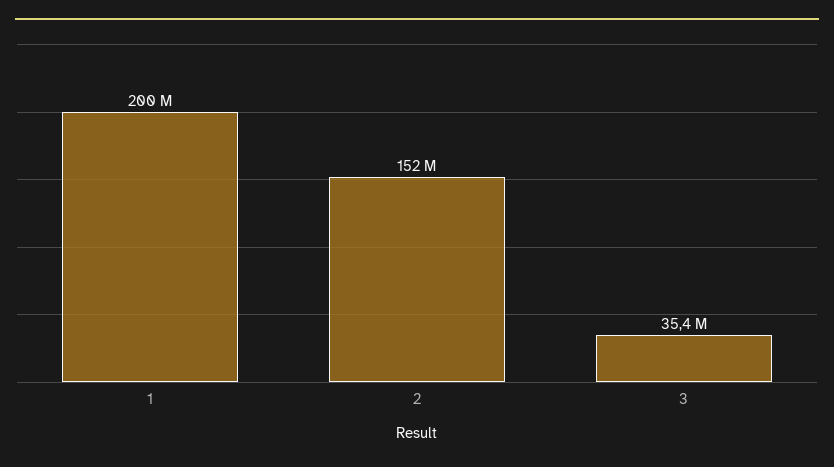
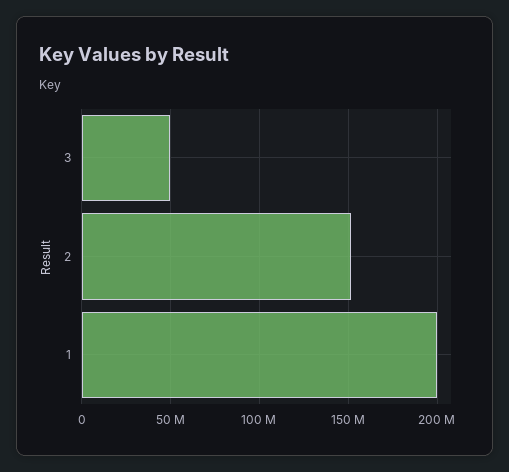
3: 35400000 -> 50000000

